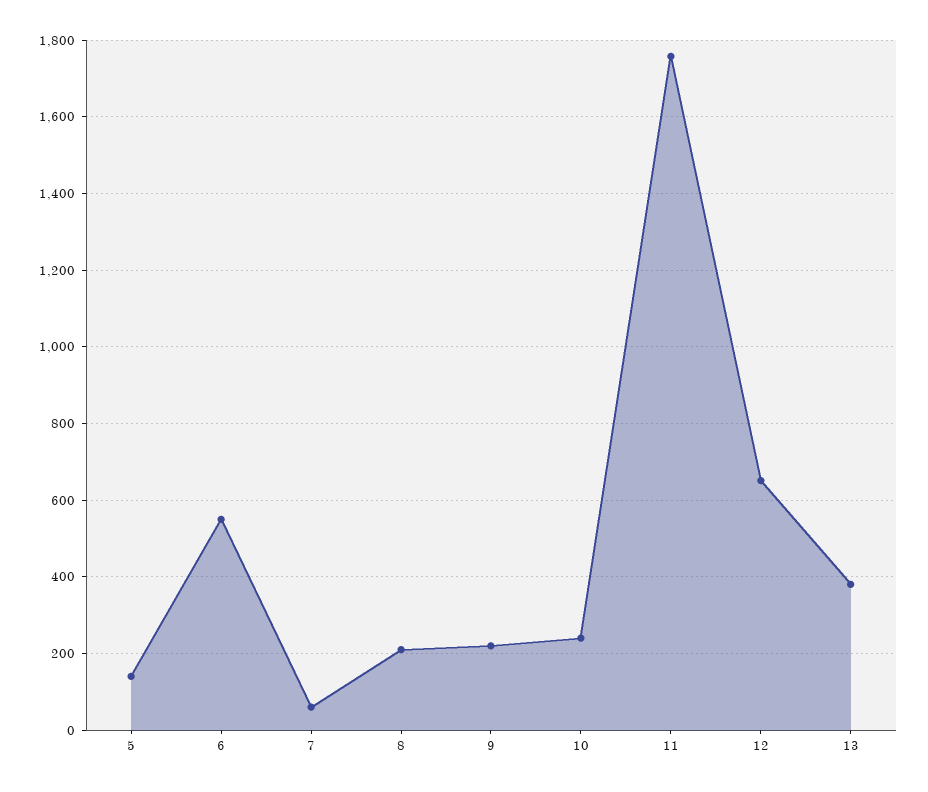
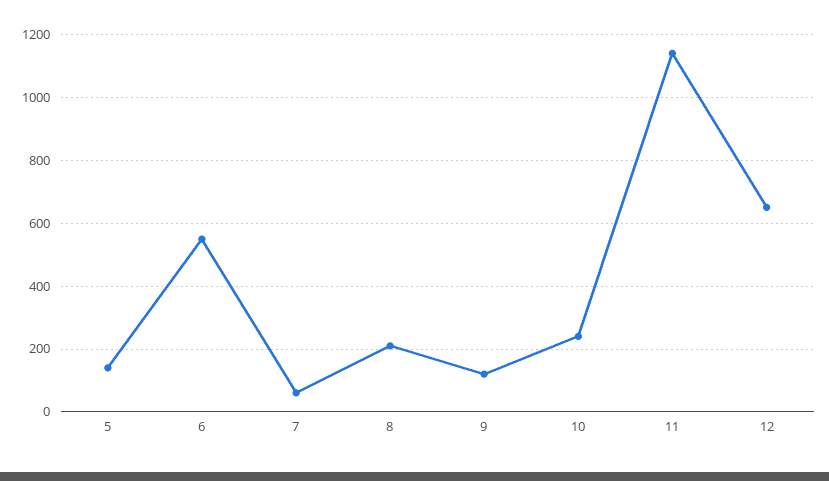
9: 220 -> 120
11: 1760 -> 1140
13: 380 -> none

